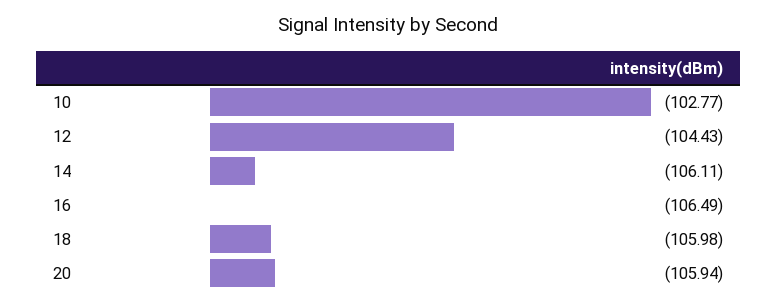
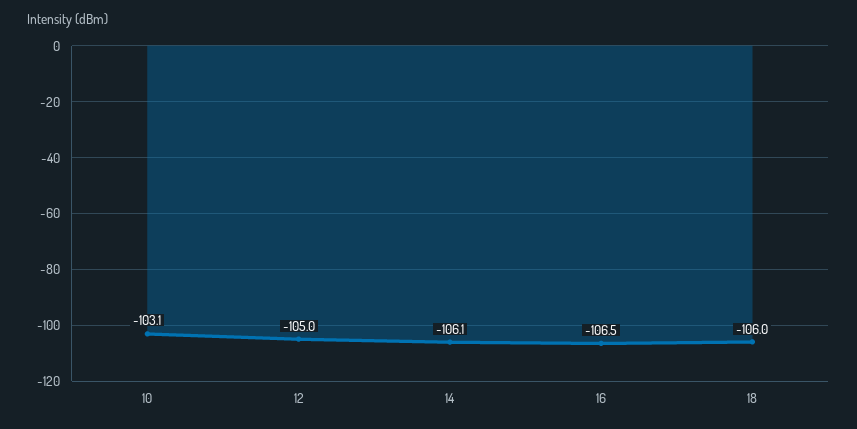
10: -102.77 -> -103.1
12: -104.43 -> -105
20: -105.94 -> none

